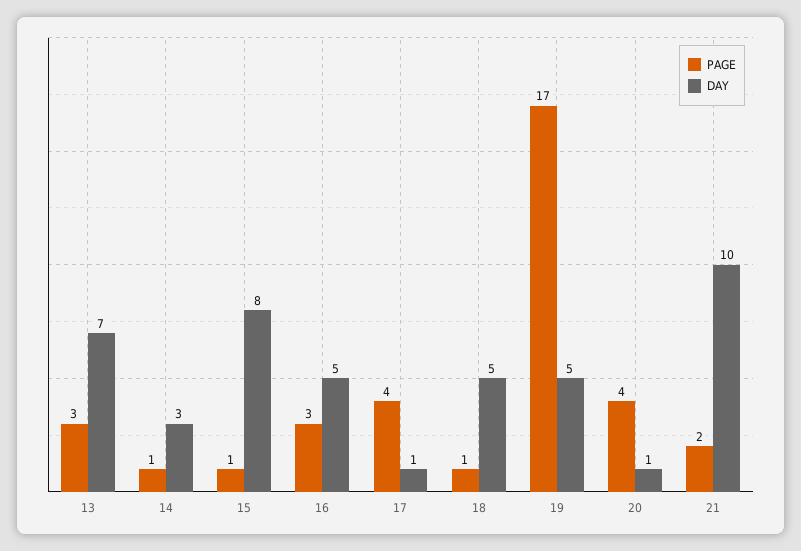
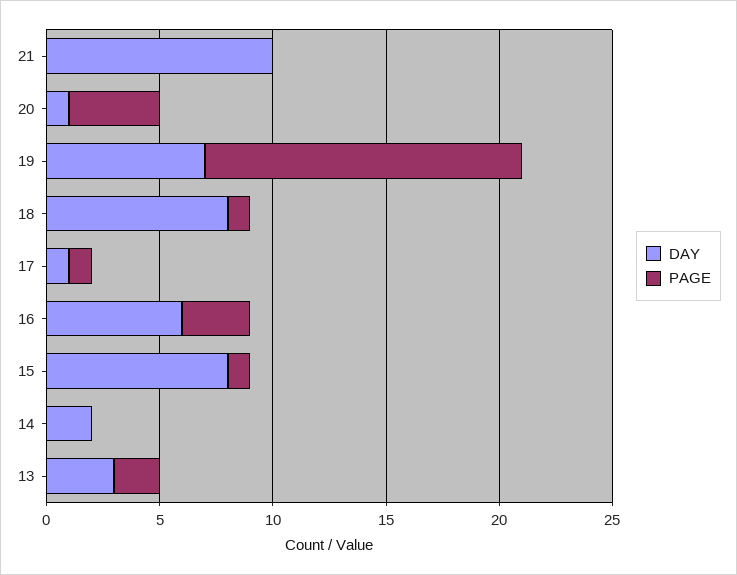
PAGE, 13: 3 -> 2
DAY, 13: 7 -> 3
PAGE, 14: 1 -> 0
DAY, 14: 3 -> 2
DAY, 16: 5 -> 6
PAGE, 17: 4 -> 1
DAY, 18: 5 -> 8
PAGE, 19: 17 -> 14
DAY, 19: 5 -> 7
PAGE, 21: 2 -> 0

